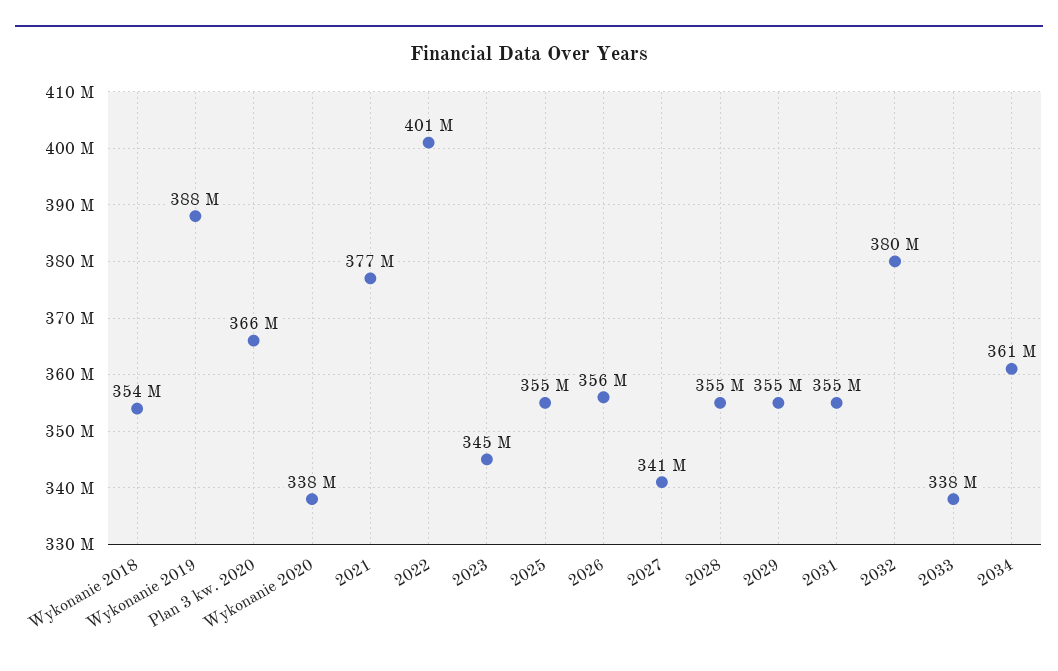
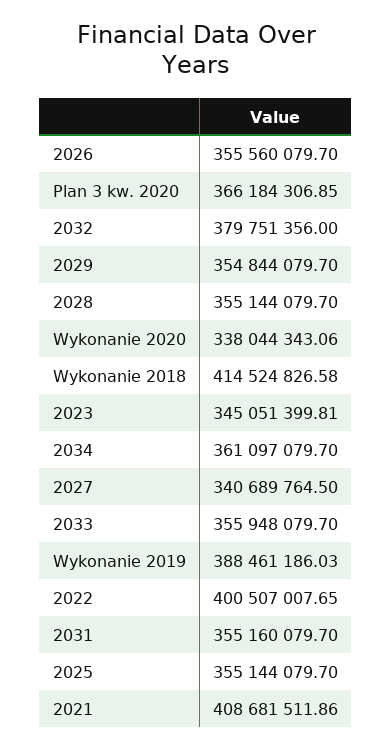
Wykonanie 2018: 354000000 -> 414524826.58
2021: 377000000 -> 408681511.86
2033: 338000000 -> 355948079.7

